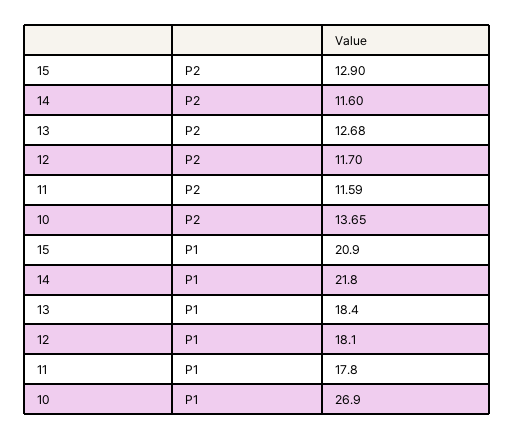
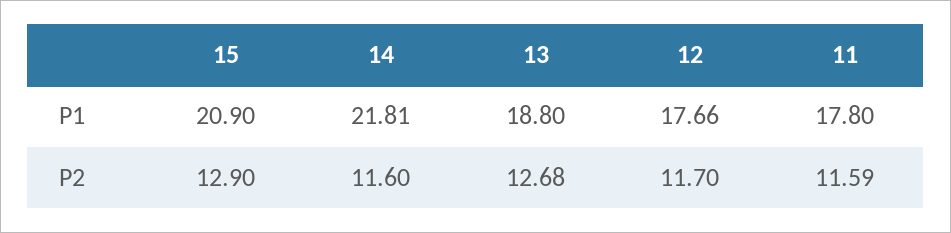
10, P2: 13.65 -> none
13, P1: 18.4 -> 18.8
12, P1: 18.1 -> 17.66
10, P1: 26.9 -> none

